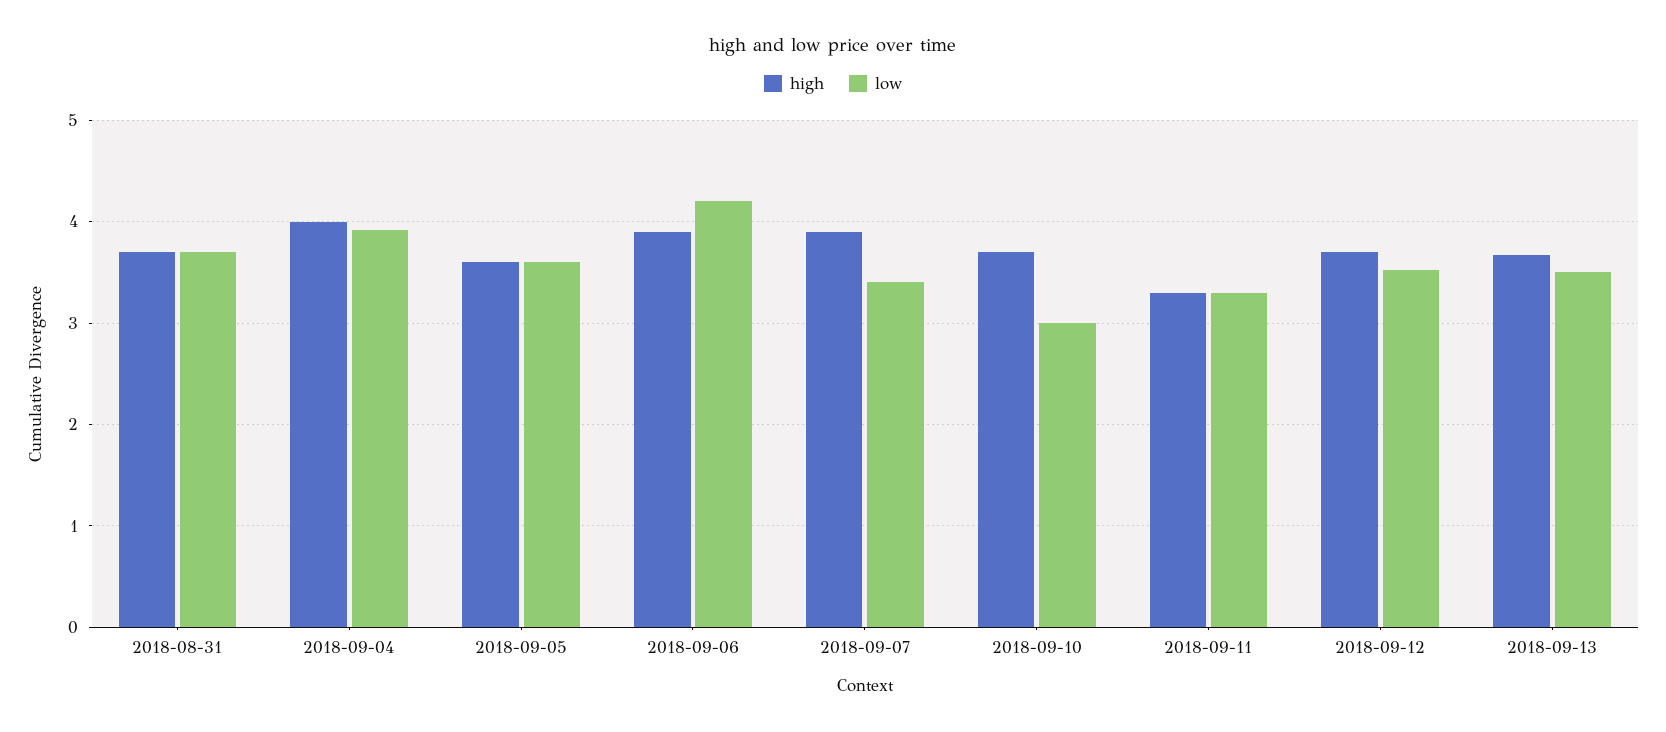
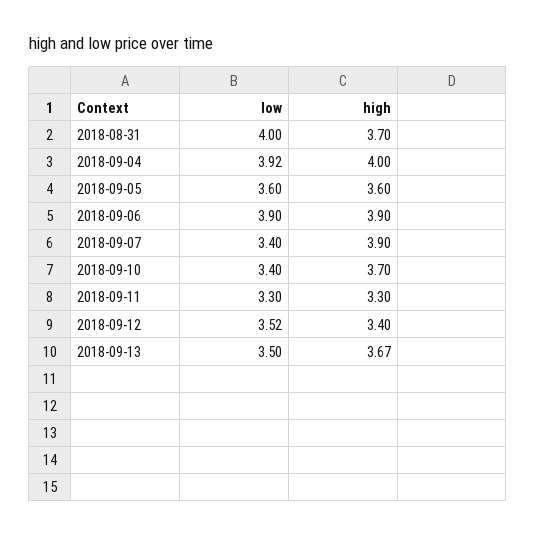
low, 2018-08-31: 3.7 -> 4
low, 2018-09-06: 4.2 -> 3.9
low, 2018-09-10: 3 -> 3.4
high, 2018-09-12: 3.7 -> 3.4

